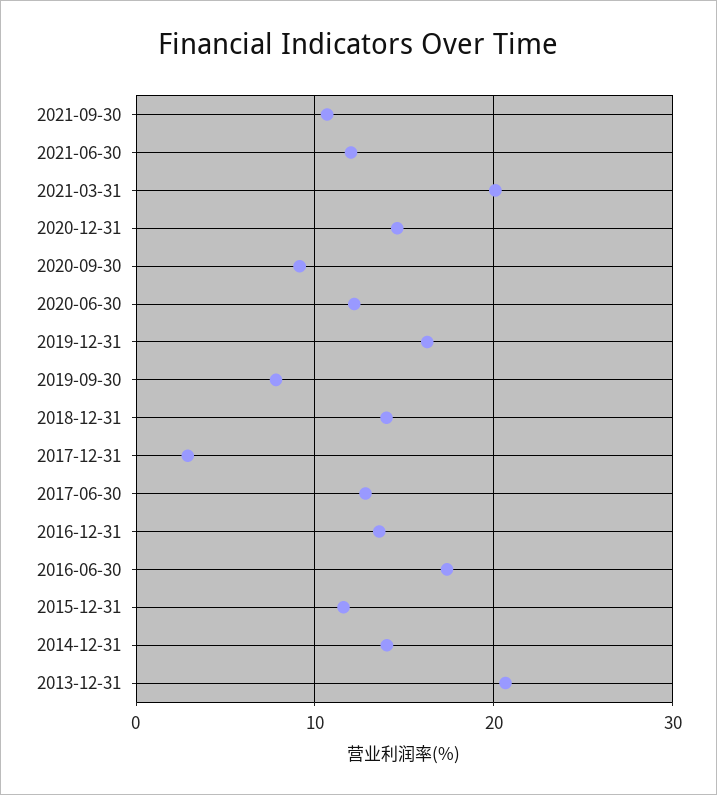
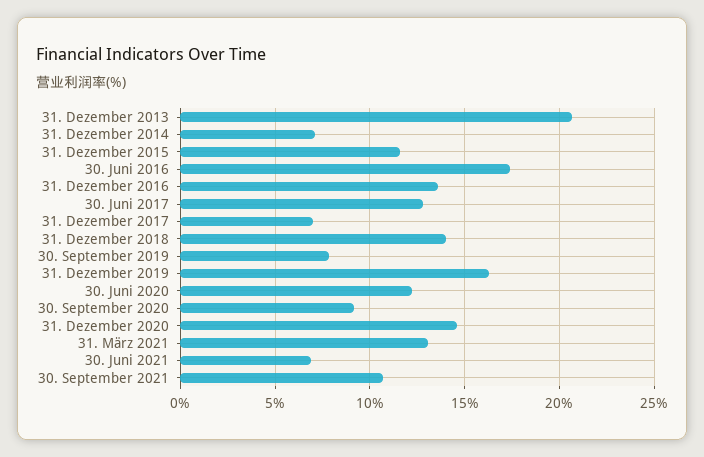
2021-06-30: 12 -> 7
2021-03-31: 20 -> 13
2017-12-31: 3 -> 7
2014-12-31: 14 -> 7

